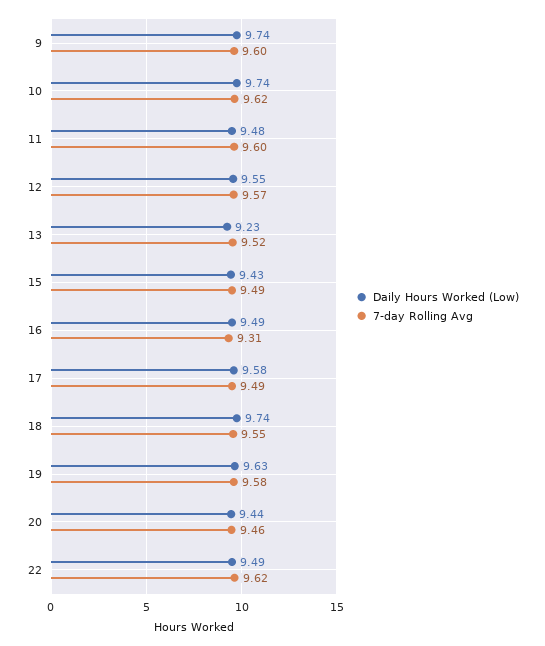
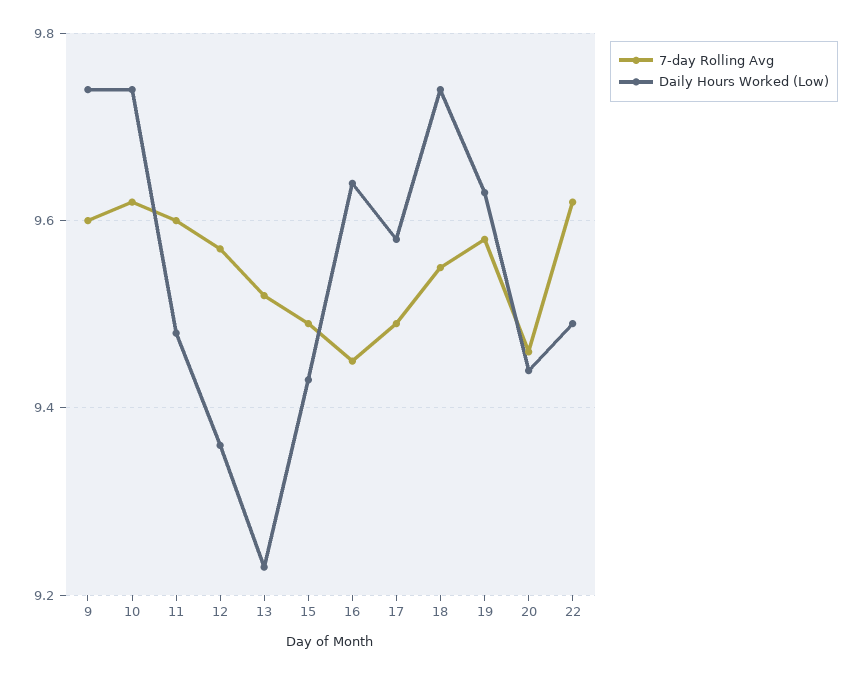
Daily Hours Worked (Low), 12: 9.55 -> 9.35
Daily Hours Worked (Low), 16: 9.49 -> 9.65
7-day Rolling Avg, 16: 9.31 -> 9.45

